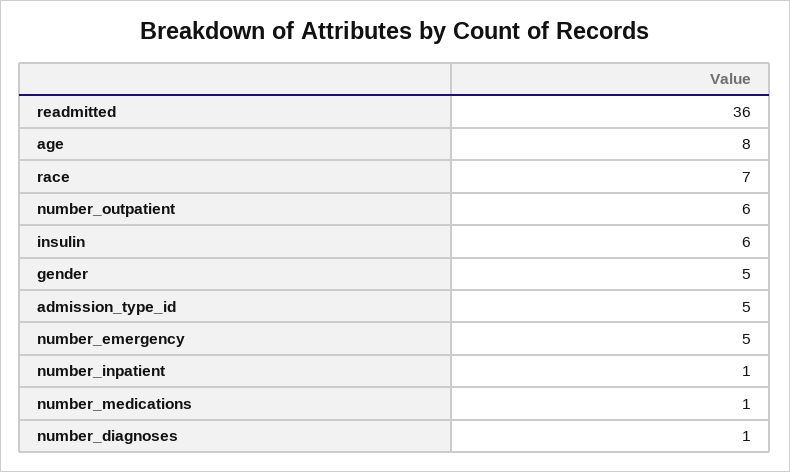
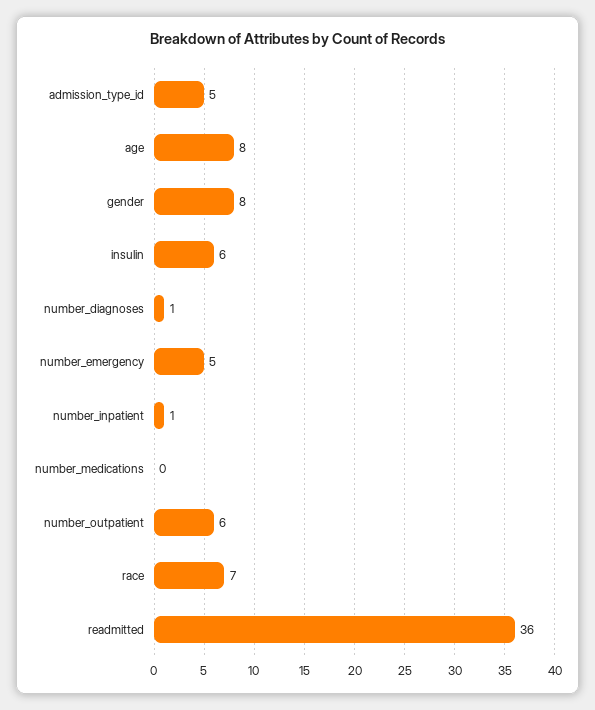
gender: 5 -> 8
number_medications: 1 -> 0

